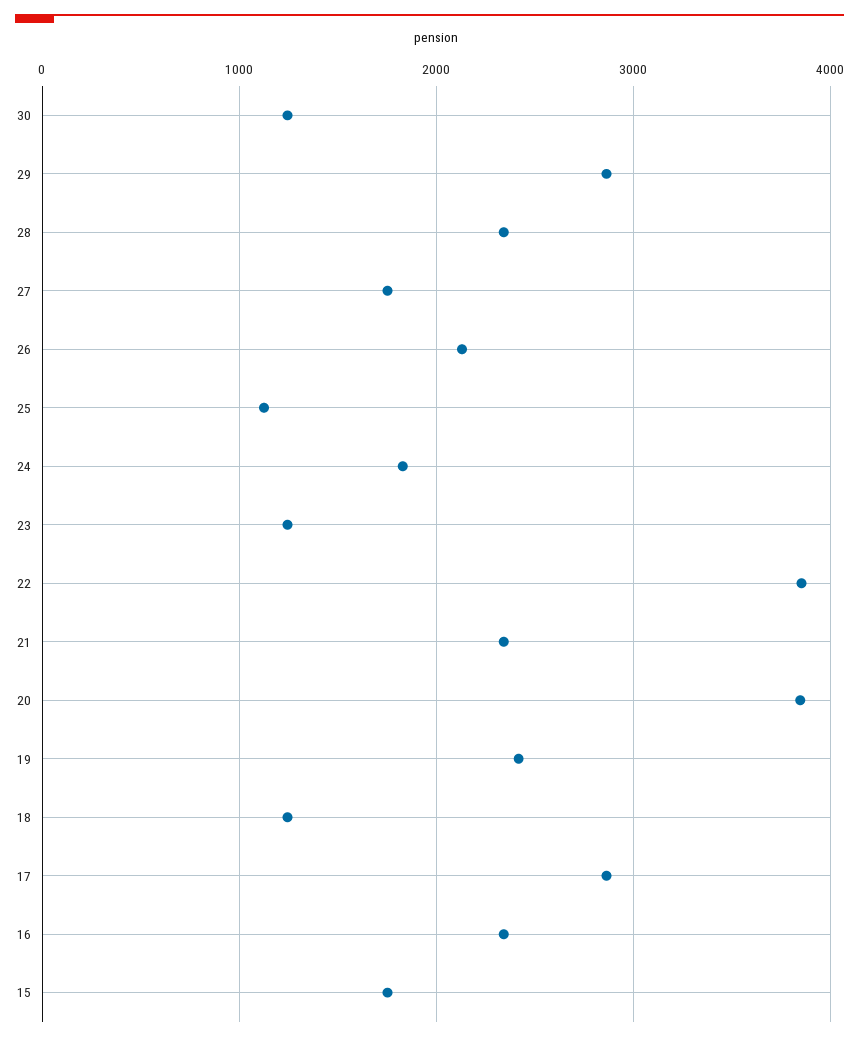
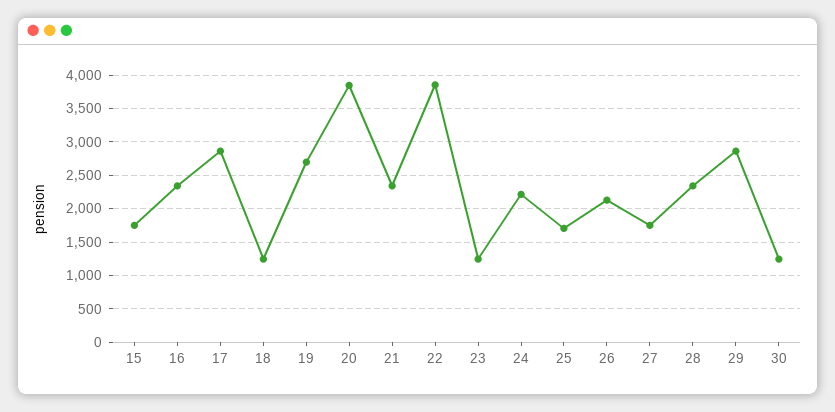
25: 1100 -> 1700
24: 1800 -> 2200
19: 2400 -> 2700

